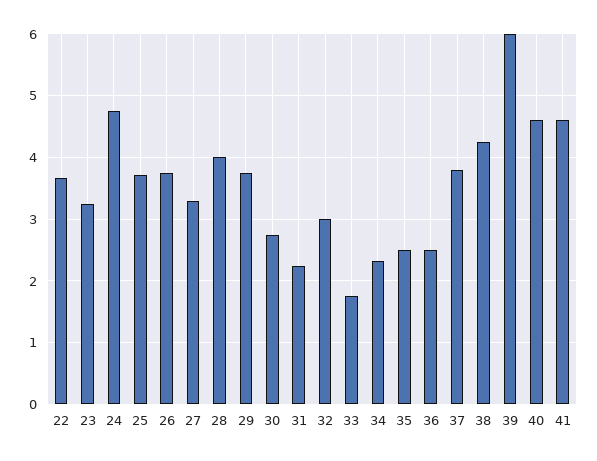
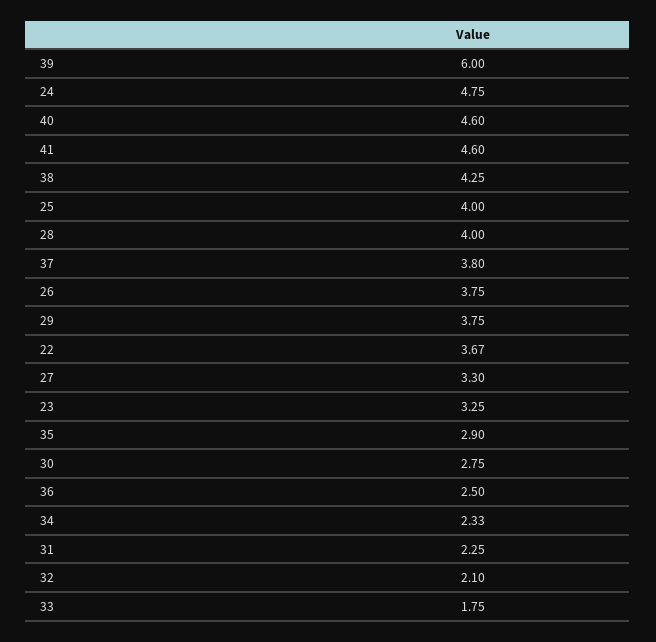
25: 3.7 -> 4
32: 3 -> 2.1
35: 2.5 -> 2.9

